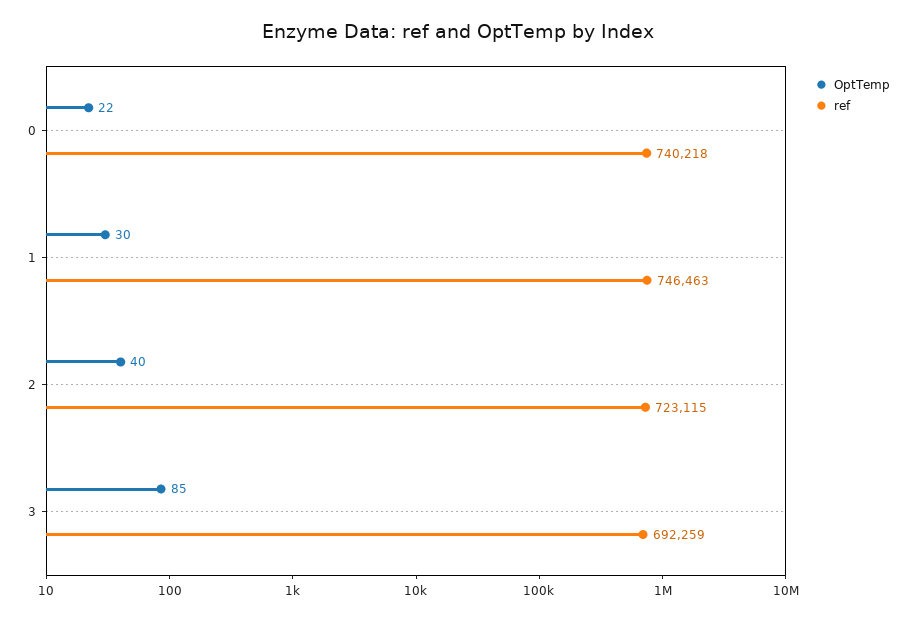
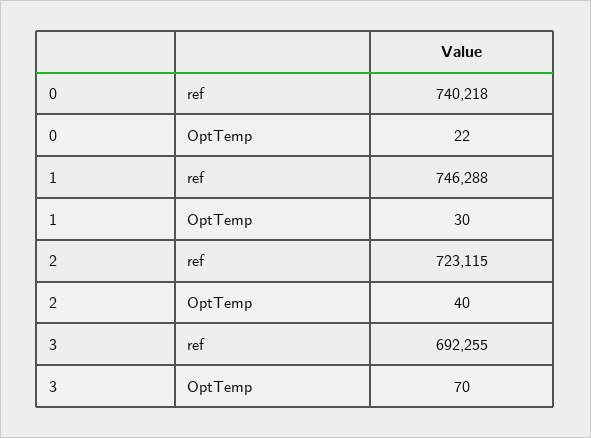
ref, 1: 746463 -> 746288
OptTemp, 3: 85 -> 70
ref, 3: 692259 -> 692255

